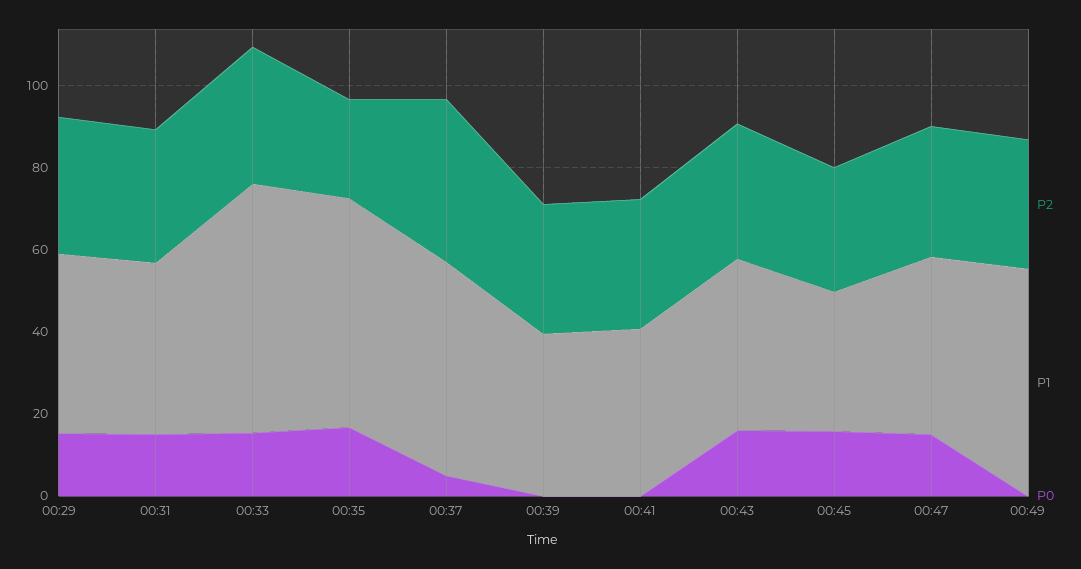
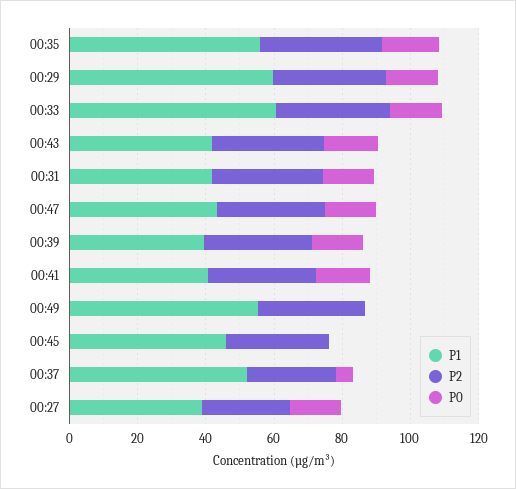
P1, 00:29: 45 -> 60
P2, 00:35: 25 -> 35
P2, 00:37: 40 -> 25
P0, 00:39: 0 -> 15
P0, 00:41: 0 -> 15
P1, 00:45: 35 -> 45
P0, 00:45: 15 -> 0
P1, 00:27: none -> 40
P2, 00:27: none -> 25
P0, 00:27: none -> 15

